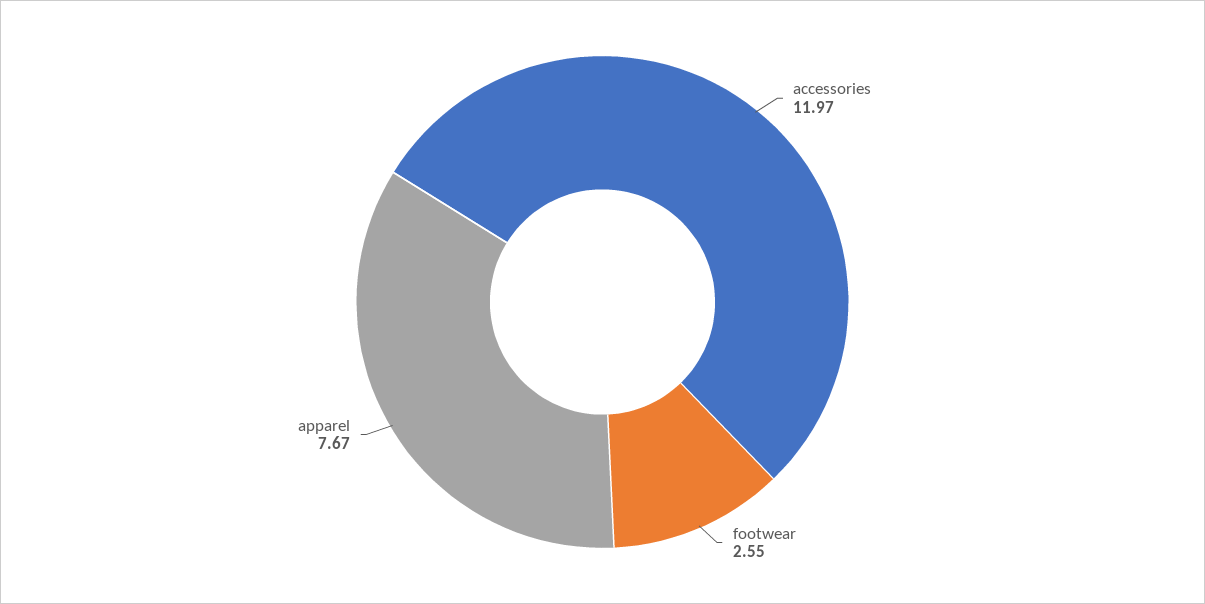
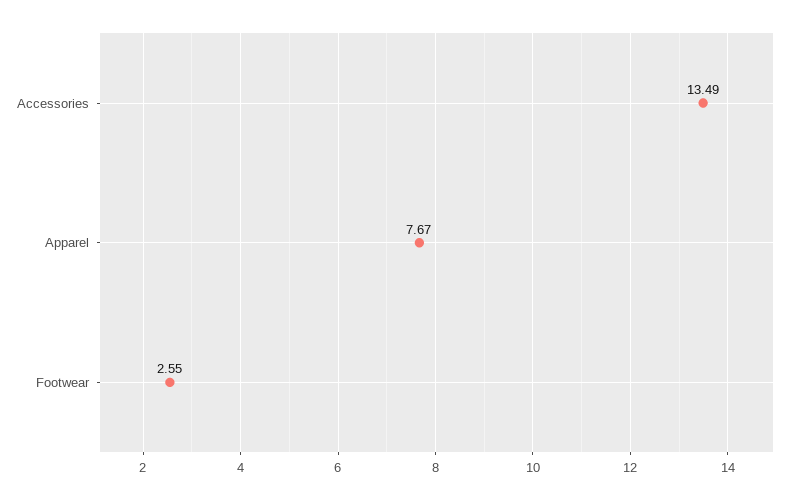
accessories: 11.97 -> 13.49

